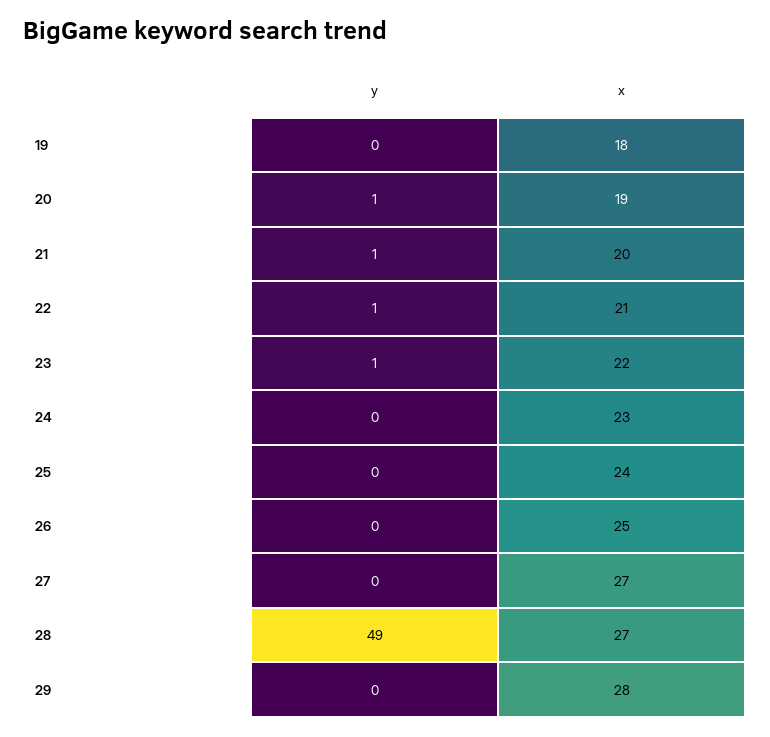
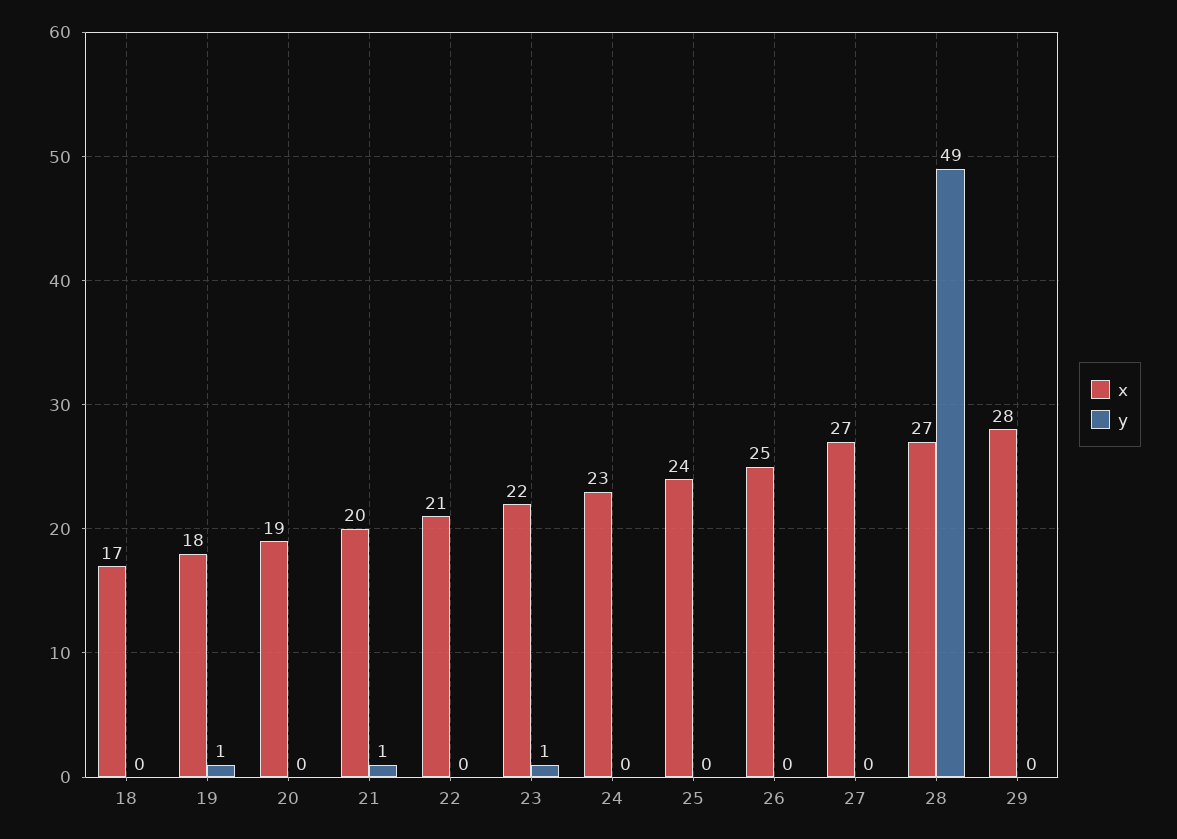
y, 19: 0 -> 1
y, 20: 1 -> 0
y, 22: 1 -> 0
x, 18: none -> 17
y, 18: none -> 0

